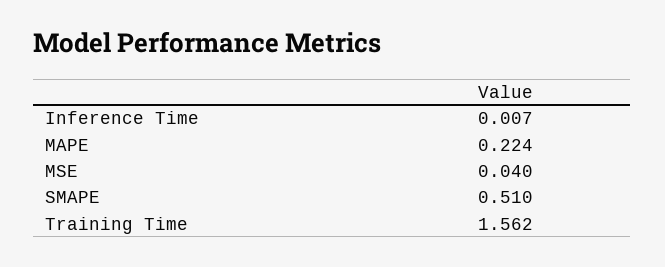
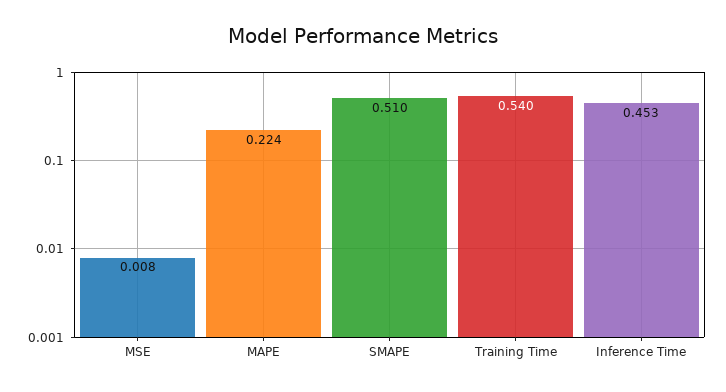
Inference Time: 0.007 -> 0.453
MSE: 0.04 -> 0.008
Training Time: 1.562 -> 0.54

